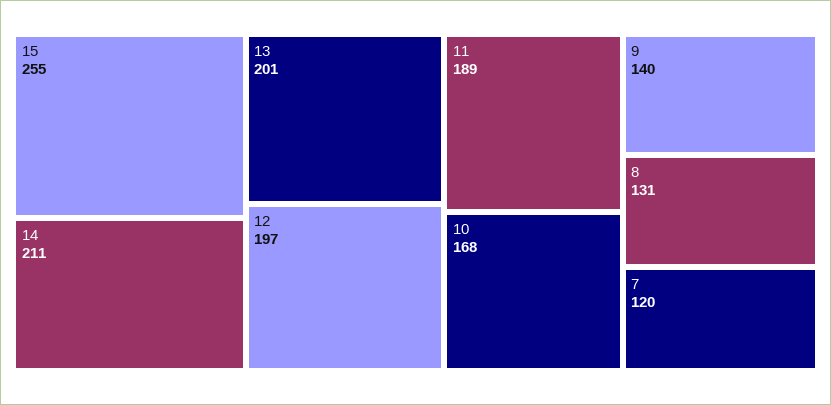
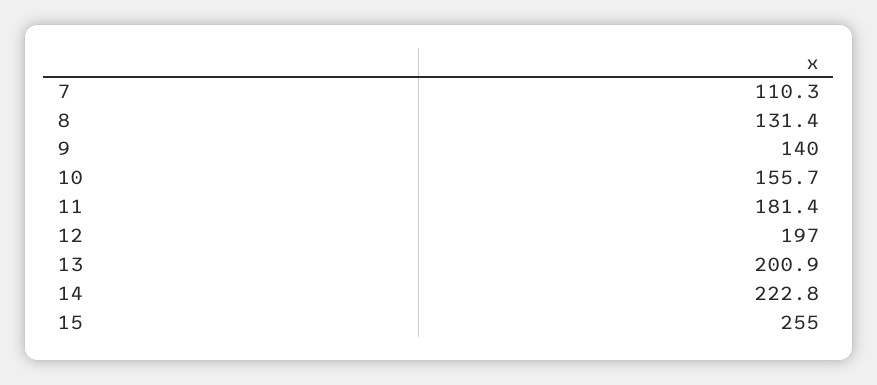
14: 211 -> 222.8
11: 189 -> 181.4
10: 168 -> 155.7
7: 120 -> 110.3

